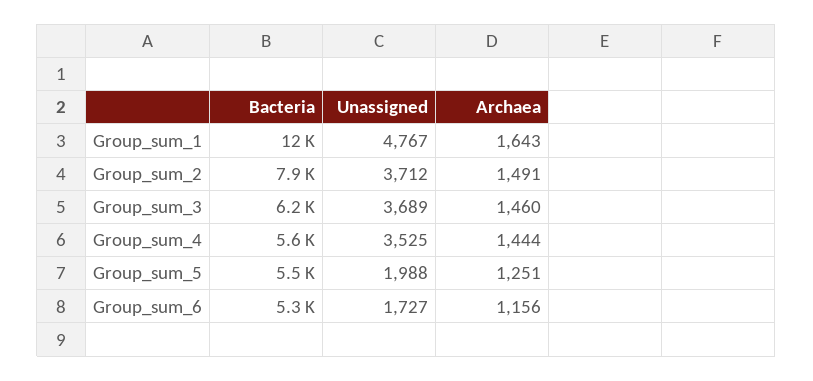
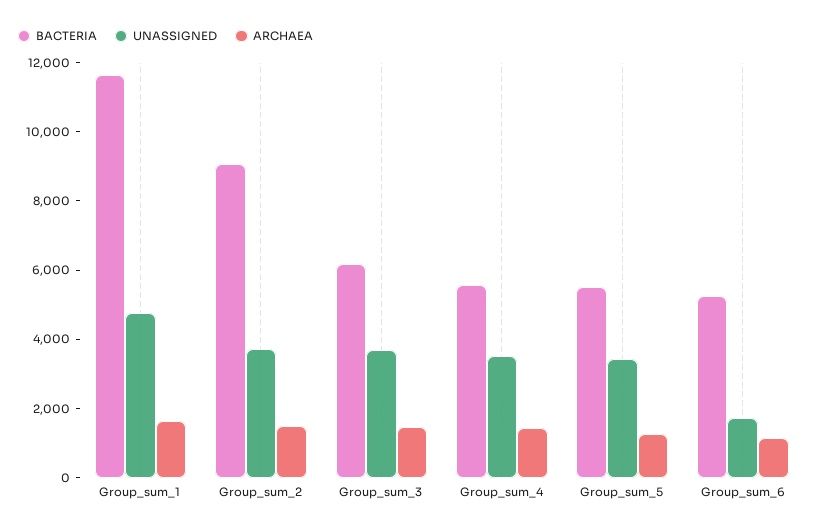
Bacteria, Group_sum_2: 7900 -> 9000
Unassigned, Group_sum_5: 1988 -> 3500

